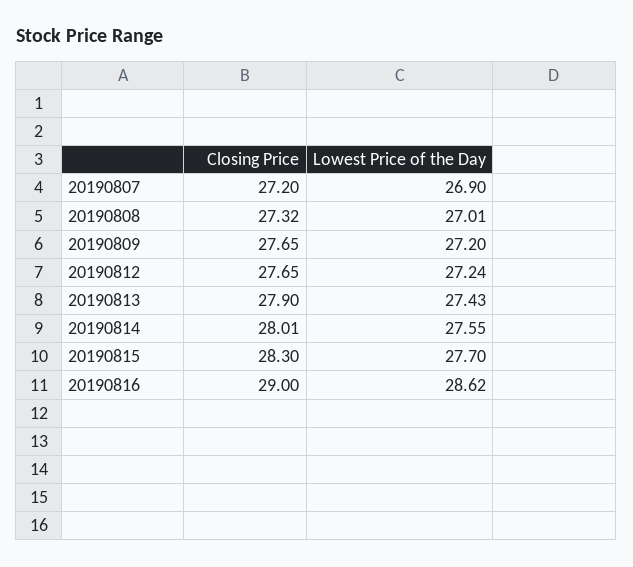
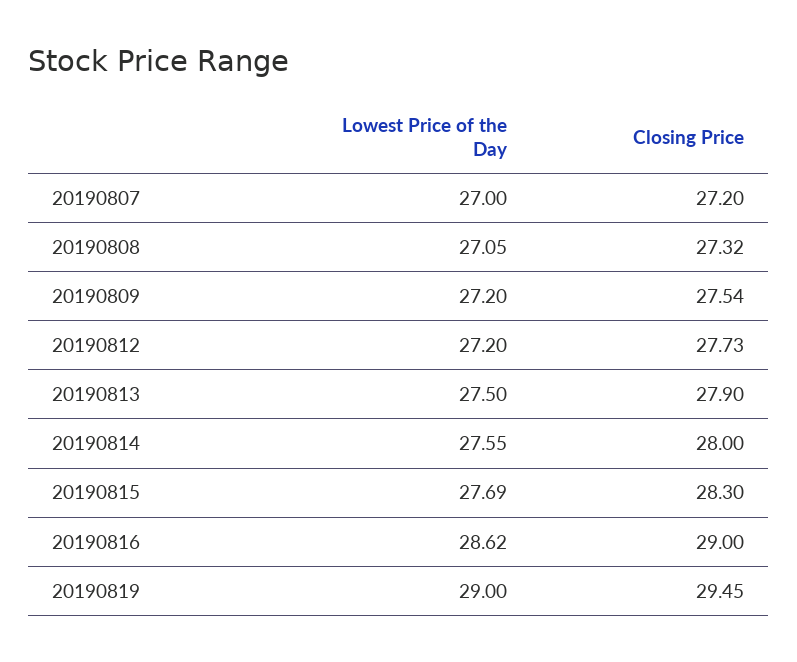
Lowest Price of the Day, 20190807: 26.9 -> 27
Lowest Price of the Day, 20190808: 27.01 -> 27.05
Closing Price, 20190809: 27.65 -> 27.54
Closing Price, 20190812: 27.65 -> 27.73
Lowest Price of the Day, 20190812: 27.24 -> 27.2
Lowest Price of the Day, 20190813: 27.43 -> 27.5
Closing Price, 20190814: 28.01 -> 28
Lowest Price of the Day, 20190815: 27.7 -> 27.69
Lowest Price of the Day, 20190819: none -> 29
Closing Price, 20190819: none -> 29.45

